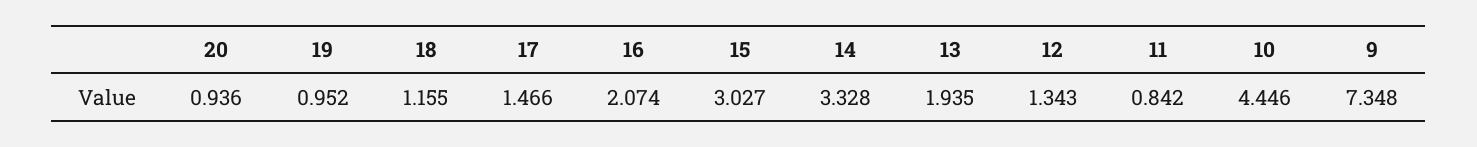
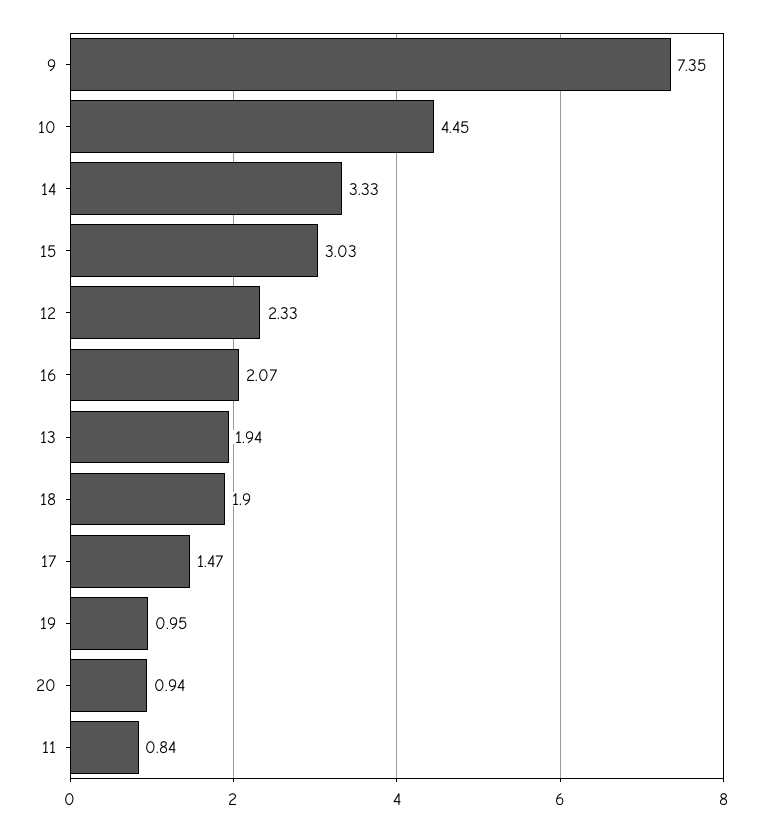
18: 1.155 -> 1.9
12: 1.343 -> 2.33

